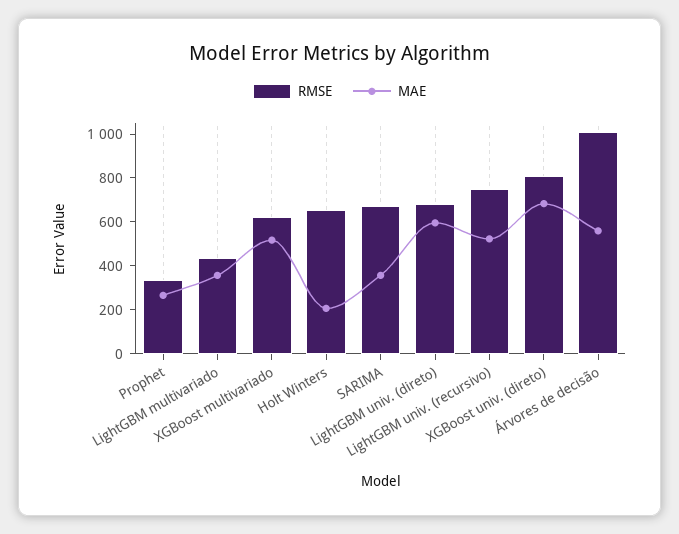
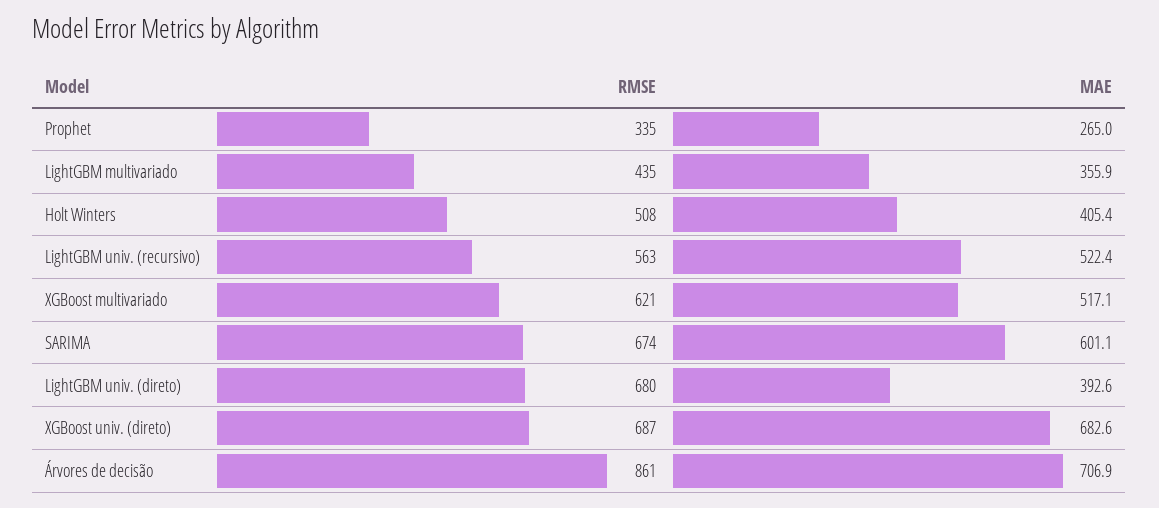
RMSE, Holt Winters: 650 -> 508
MAE, Holt Winters: 200 -> 405.4
MAE, SARIMA: 350 -> 601.1
MAE, LightGBM univ. (direto): 600 -> 392.6
RMSE, LightGBM univ. (recursivo): 750 -> 563
RMSE, XGBoost univ. (direto): 800 -> 687
RMSE, Árvores de decisão: 1000 -> 861
MAE, Árvores de decisão: 550 -> 706.9

